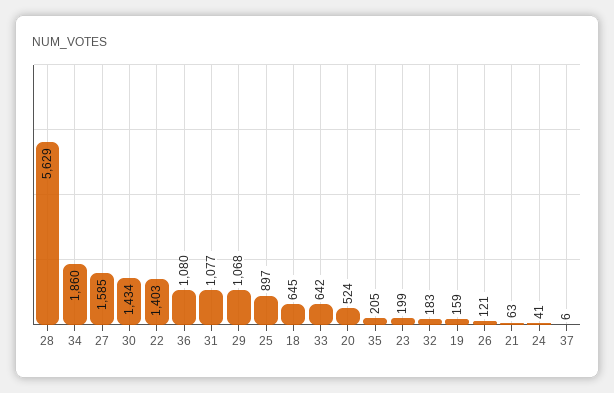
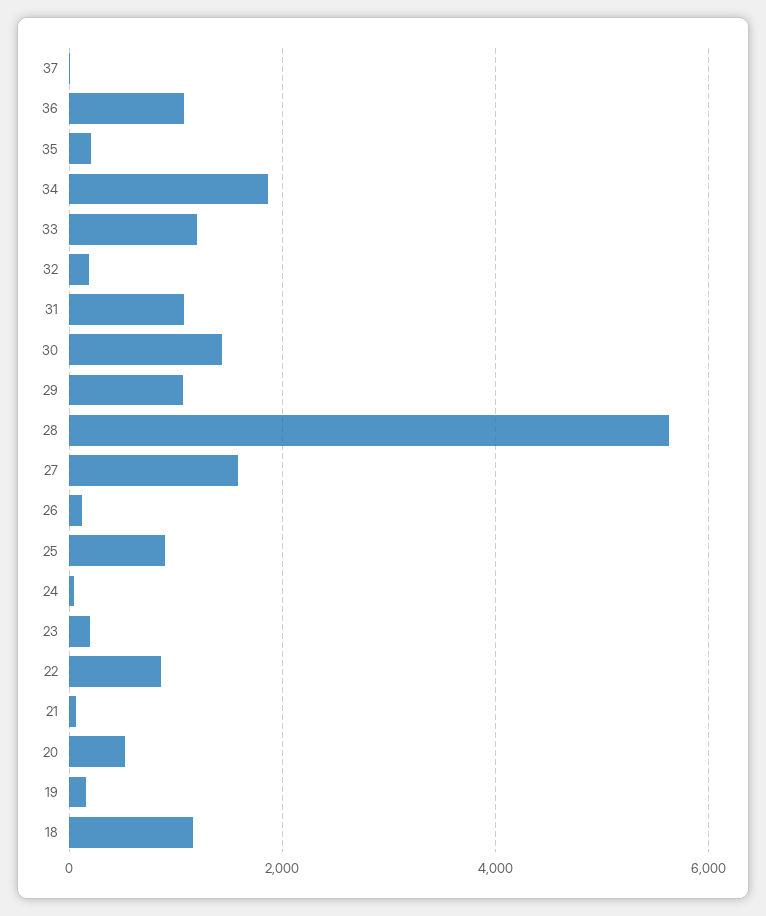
22: 1403 -> 800
18: 645 -> 1200
33: 642 -> 1200

